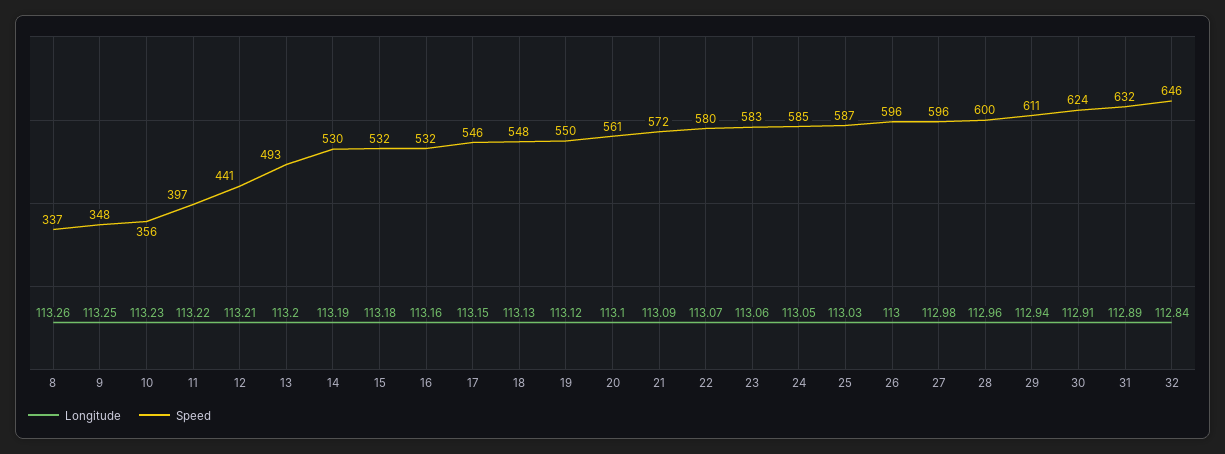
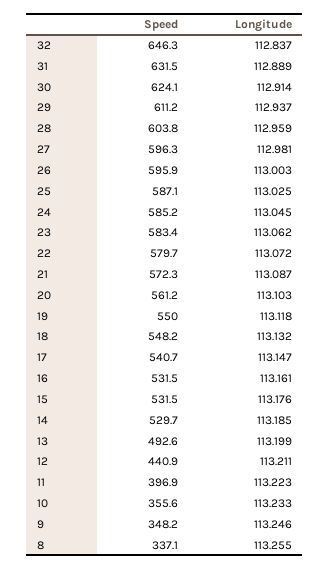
Speed, 17: 546 -> 540.7
Speed, 28: 600 -> 603.8

